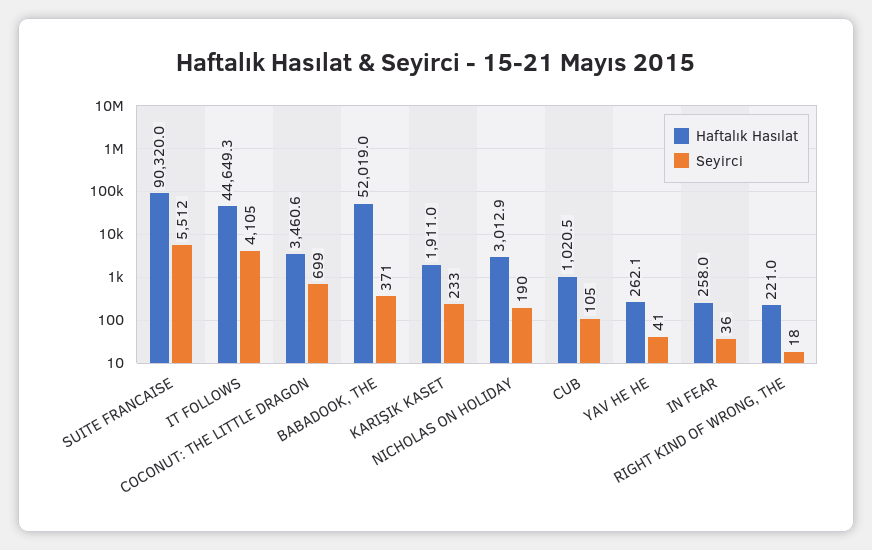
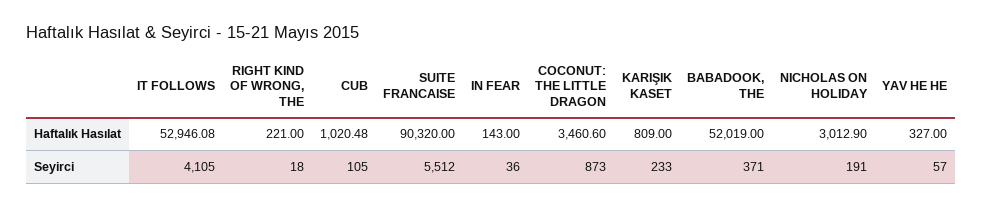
Haftalık Hasılat, IT FOLLOWS: 44649.3 -> 52946.08
Seyirci, COCONUT: THE LITTLE DRAGON: 699 -> 873
Haftalık Hasılat, KARIŞIK KASET: 1911 -> 809
Seyirci, NICHOLAS ON HOLIDAY: 190 -> 191
Haftalık Hasılat, YAV HE HE: 262.1 -> 327
Seyirci, YAV HE HE: 41 -> 57
Haftalık Hasılat, IN FEAR: 258 -> 143

